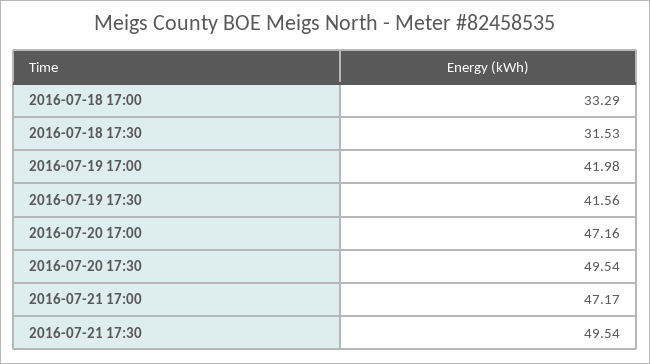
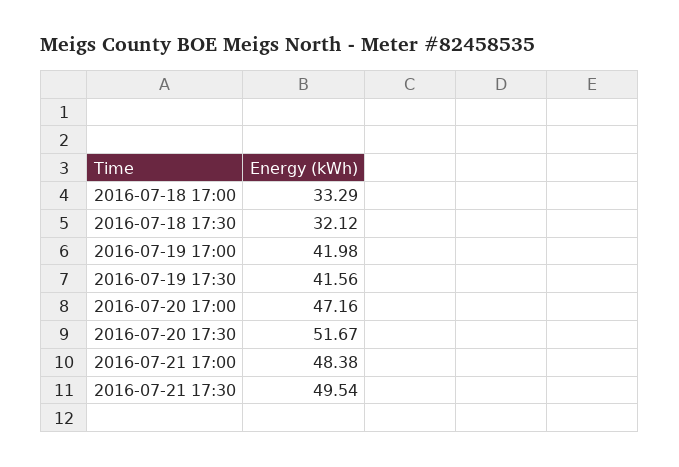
2016-07-18 17:30: 31.53 -> 32.12
2016-07-20 17:30: 49.54 -> 51.67
2016-07-21 17:00: 47.17 -> 48.38

